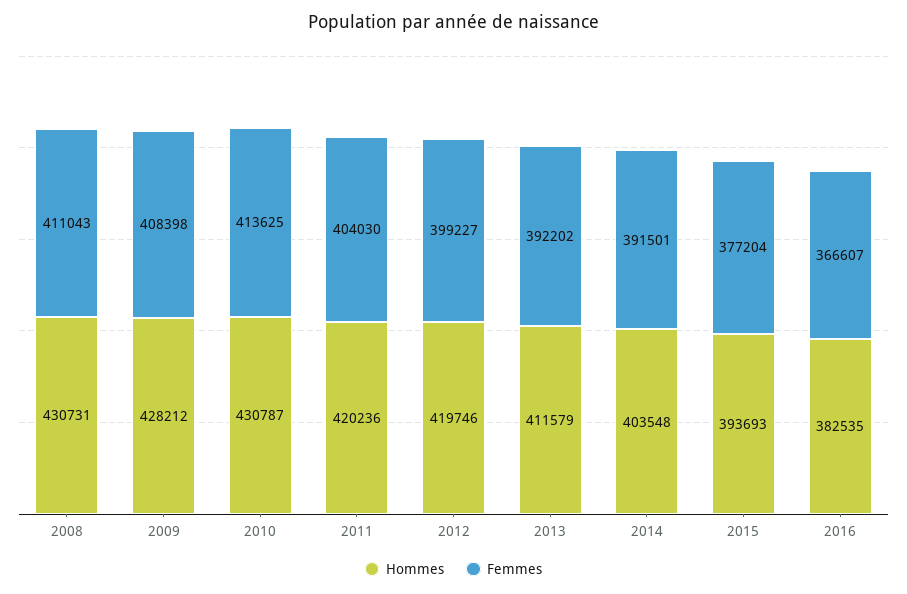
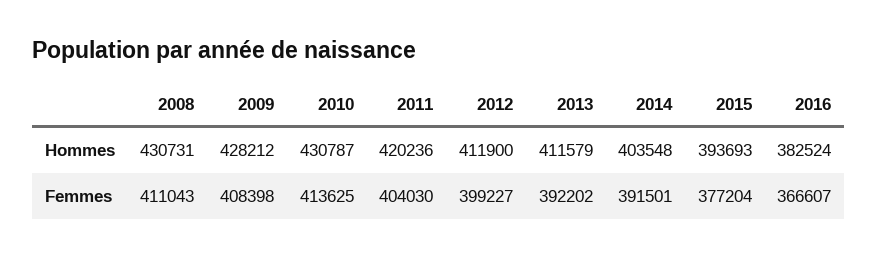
Hommes, 2012: 419746 -> 411900
Hommes, 2016: 382535 -> 382524

